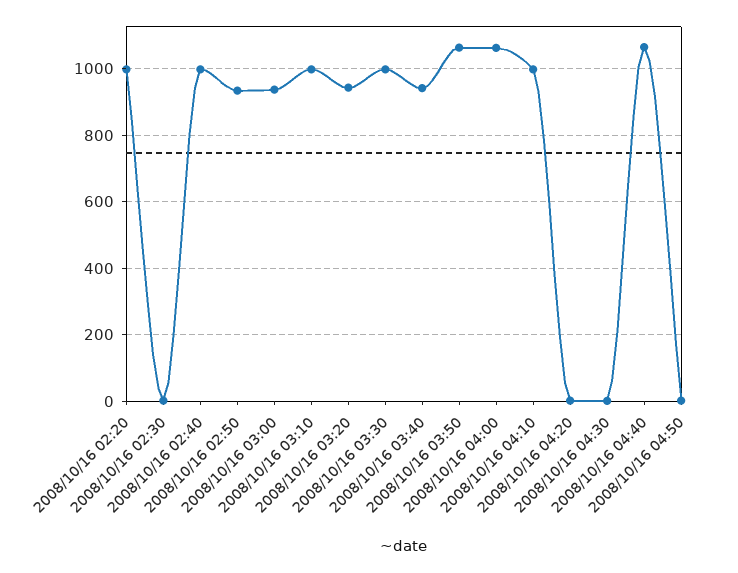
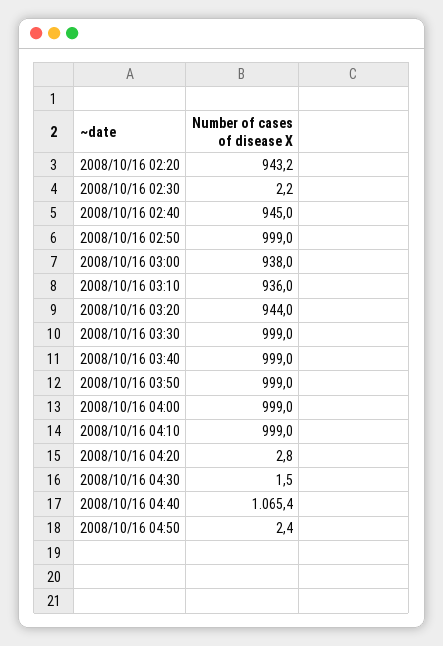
2008/10/16 02:20: 1000 -> 943.2
2008/10/16 02:40: 1000 -> 945
2008/10/16 02:50: 940 -> 999
2008/10/16 03:10: 1000 -> 936
2008/10/16 03:40: 940 -> 999
2008/10/16 03:50: 1060 -> 999
2008/10/16 04:00: 1060 -> 999

